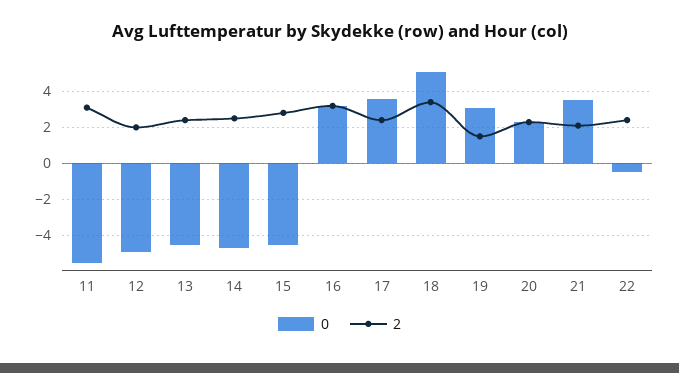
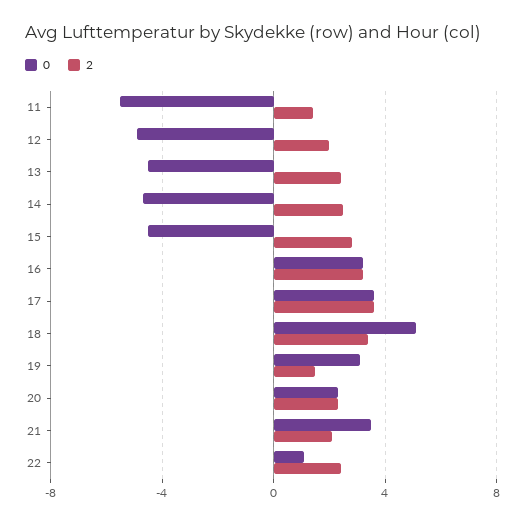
2, 11: 3 -> 1.5
2, 17: 2.5 -> 3.5
0, 22: -0.5 -> 1

